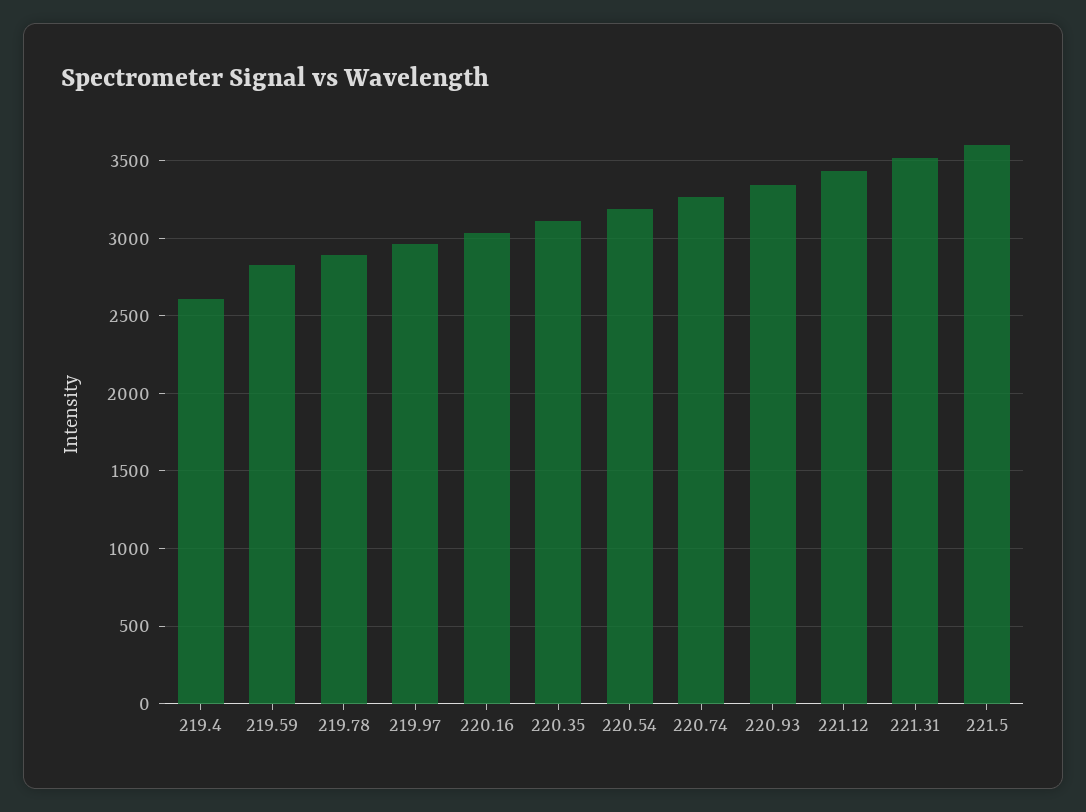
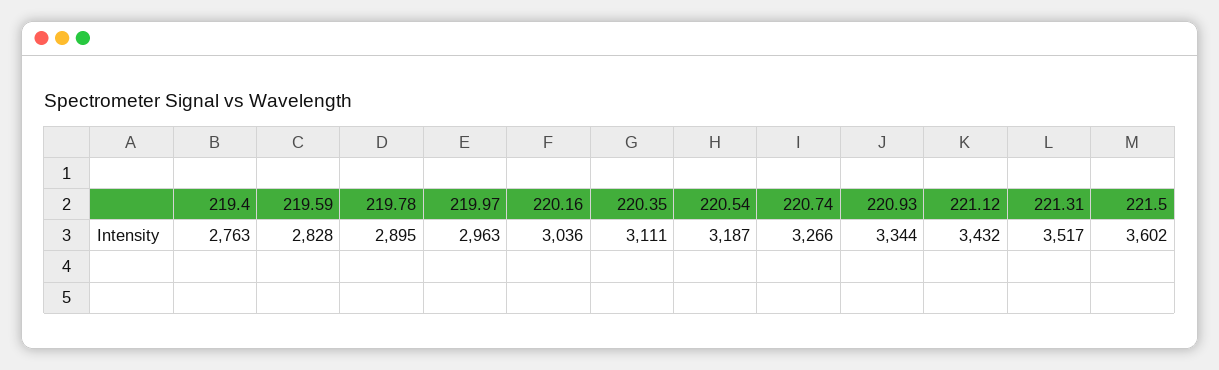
219.4: 2600 -> 2763

